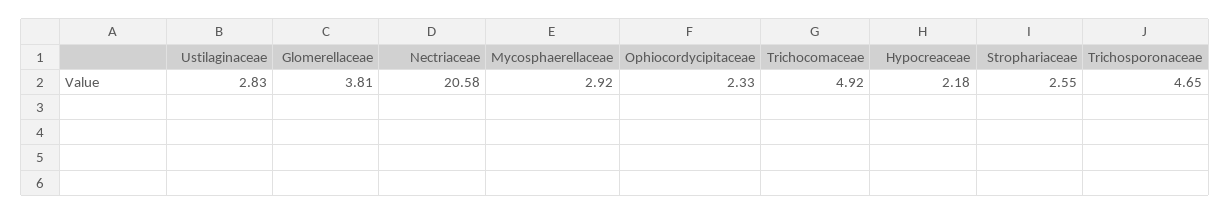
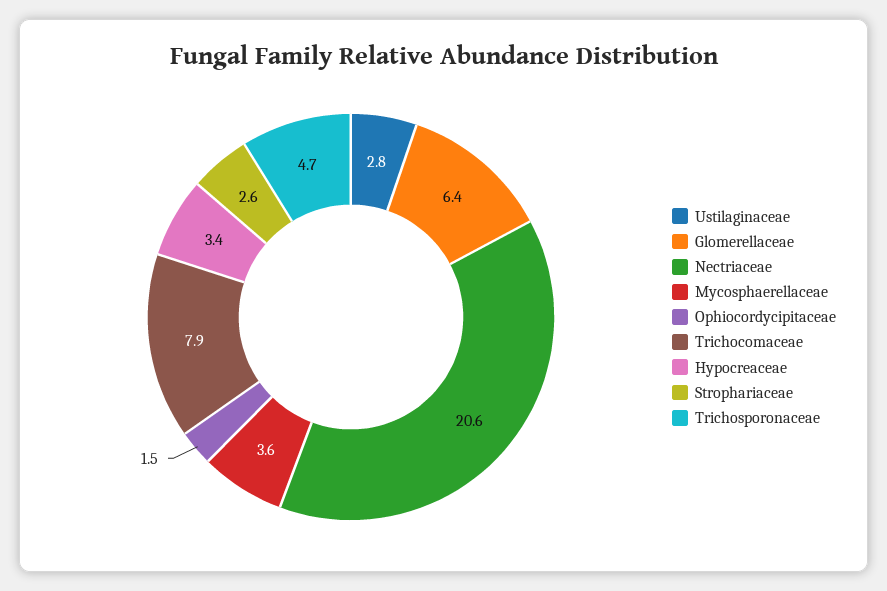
Glomerellaceae: 3.81 -> 6.4
Mycosphaerellaceae: 2.92 -> 3.6
Ophiocordycipitaceae: 2.33 -> 1.5
Trichocomaceae: 4.92 -> 7.9
Hypocreaceae: 2.18 -> 3.4

